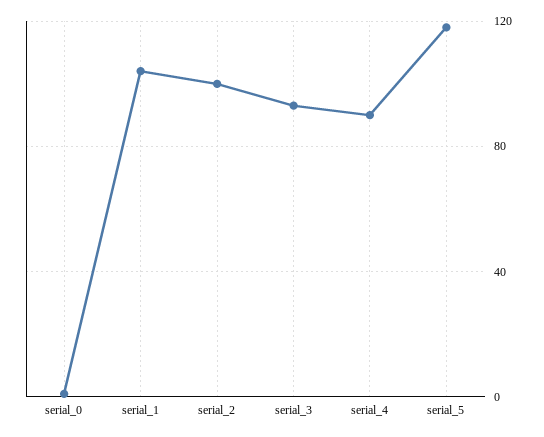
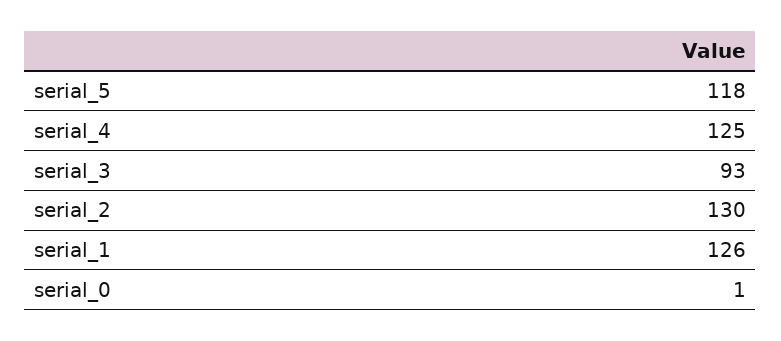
serial_1: 105 -> 126
serial_2: 100 -> 130
serial_4: 90 -> 125

